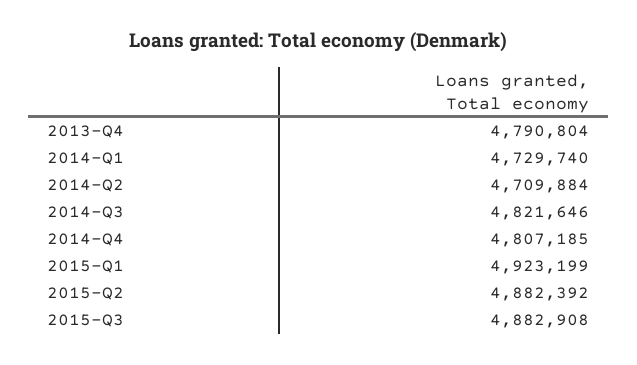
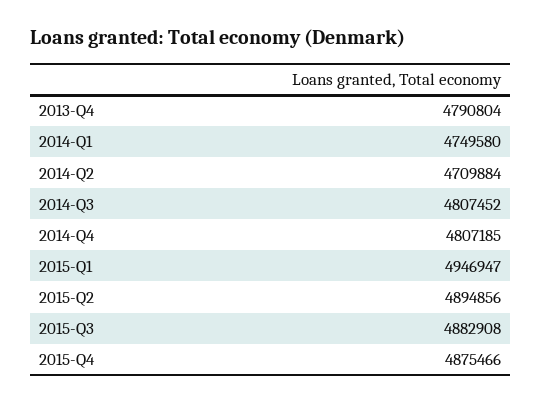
2014-Q1: 4729740 -> 4749580
2014-Q3: 4821646 -> 4807452
2015-Q1: 4923199 -> 4946947
2015-Q2: 4882392 -> 4894856
2015-Q4: none -> 4875466

